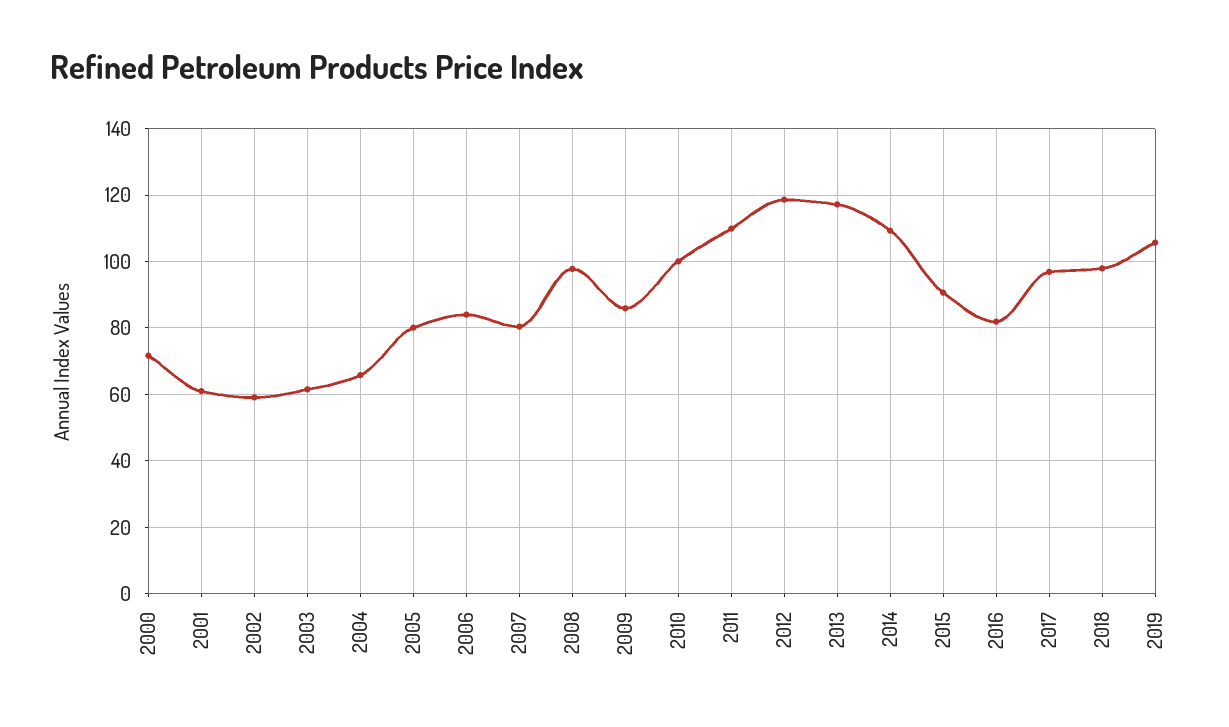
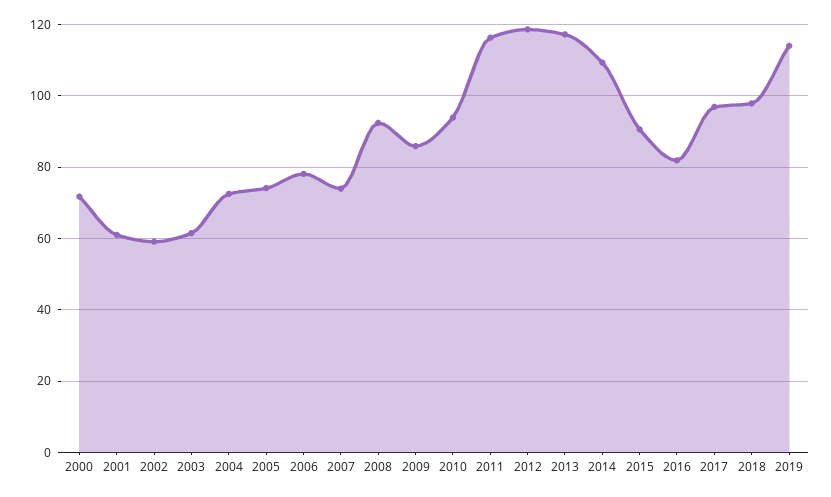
2004: 66 -> 72
2005: 80 -> 74
2006: 84 -> 78
2007: 80 -> 74
2008: 98 -> 92
2010: 100 -> 94
2011: 110 -> 116
2019: 106 -> 114

